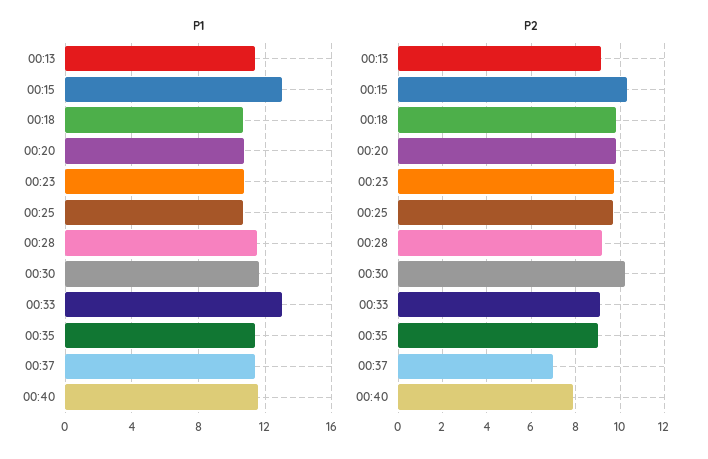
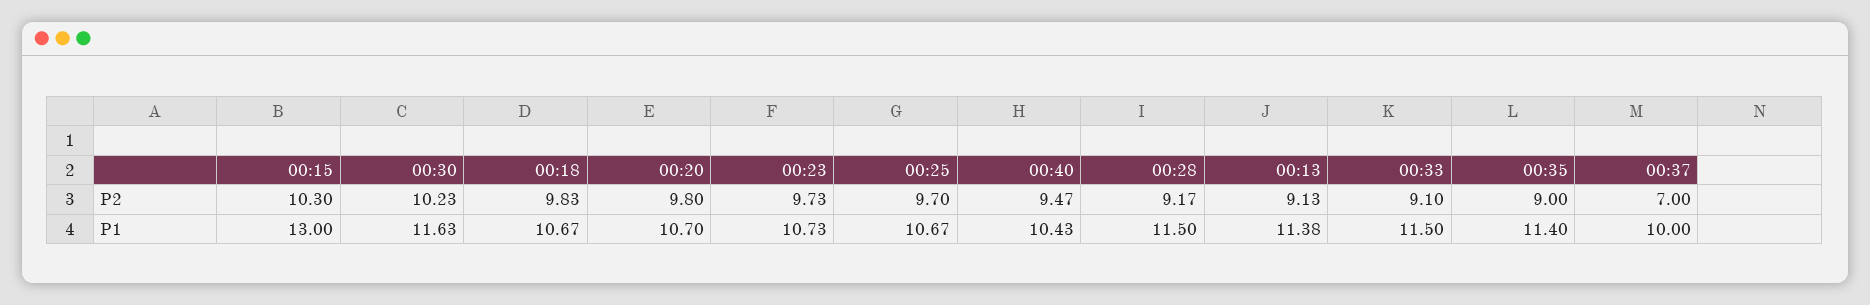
P1, 00:33: 13 -> 11.5
P1, 00:37: 11.5 -> 10
P1, 00:40: 11.5 -> 10.43
P2, 00:40: 8 -> 9.47

